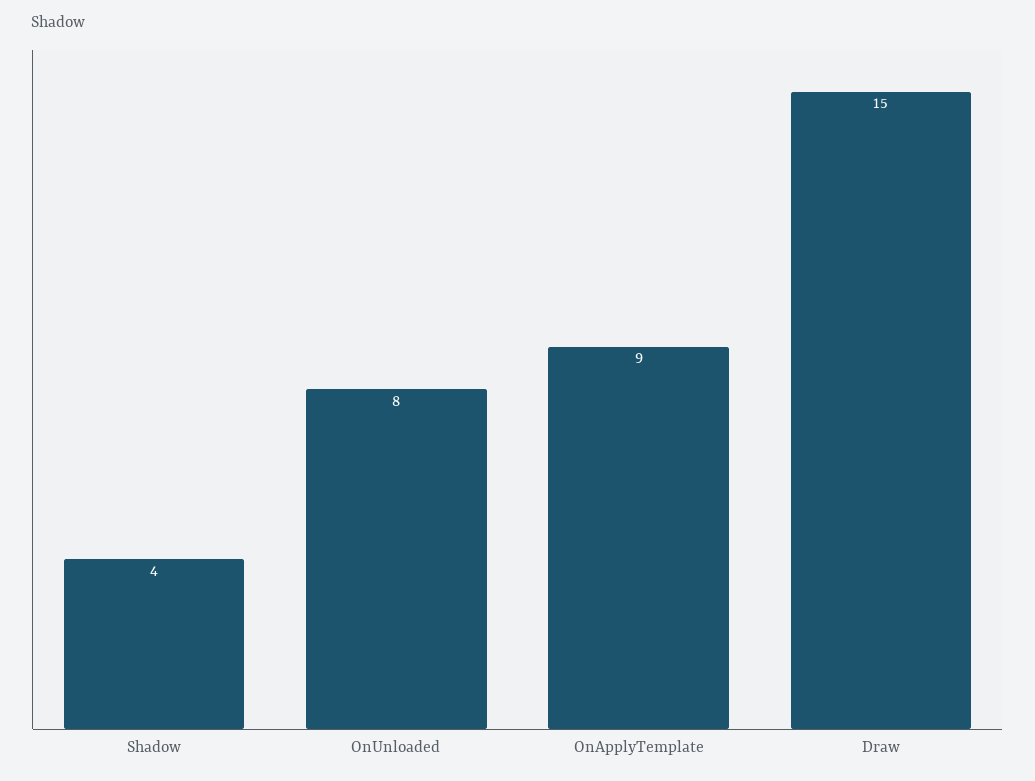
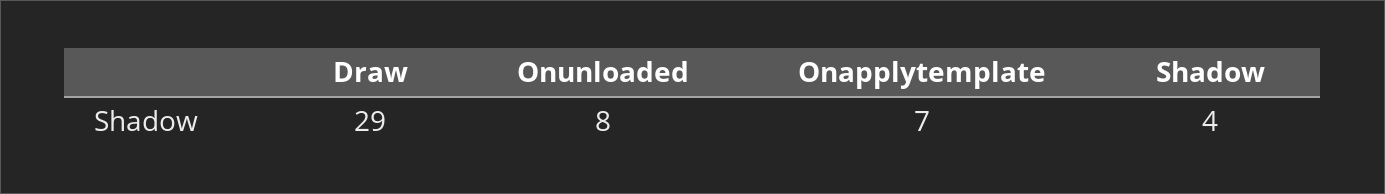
OnApplyTemplate: 9 -> 7
Draw: 15 -> 29

